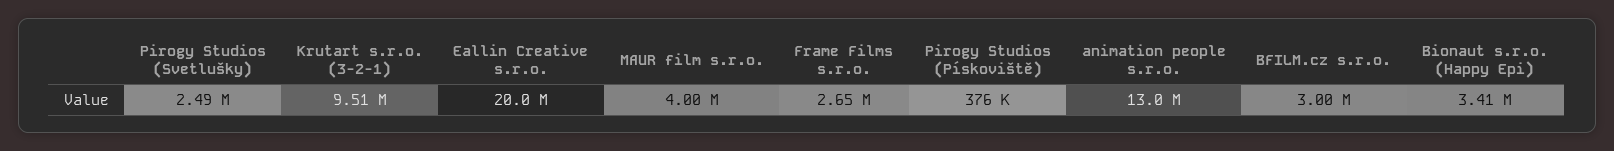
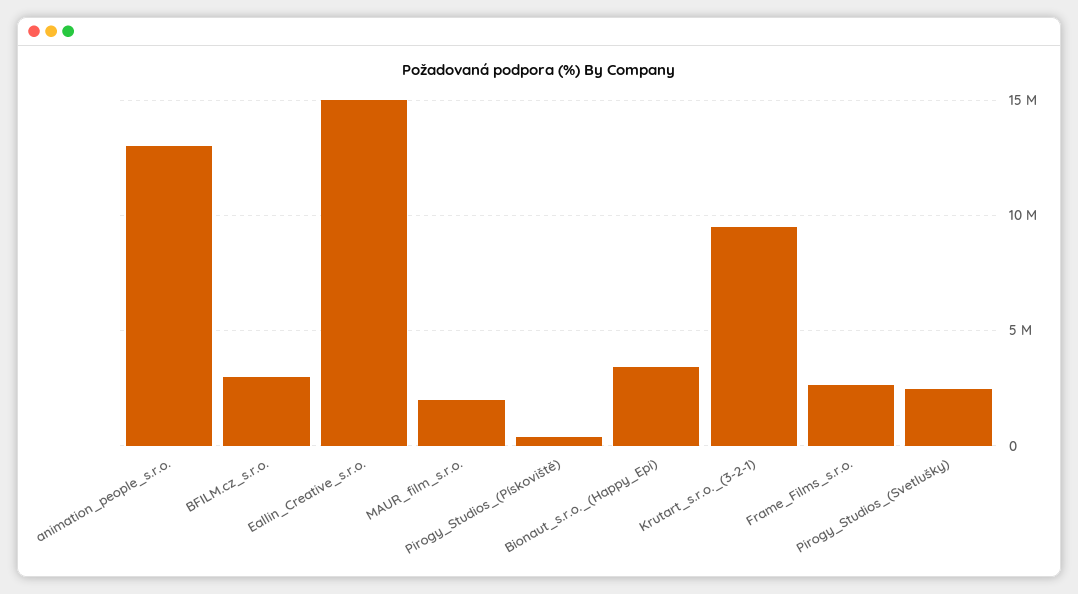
Eallin Creative s.r.o.: 20000000 -> 15000000
MAUR film s.r.o.: 4000000 -> 2000000

